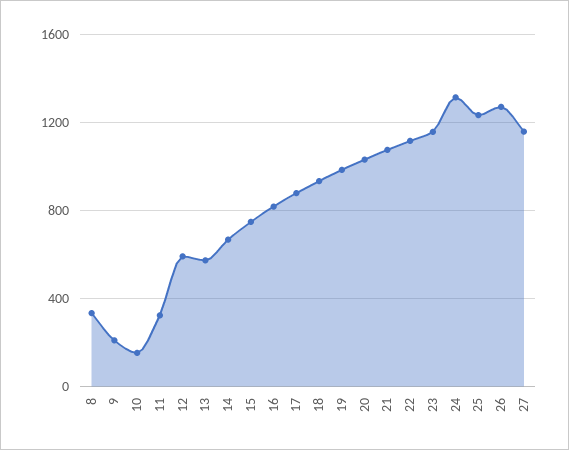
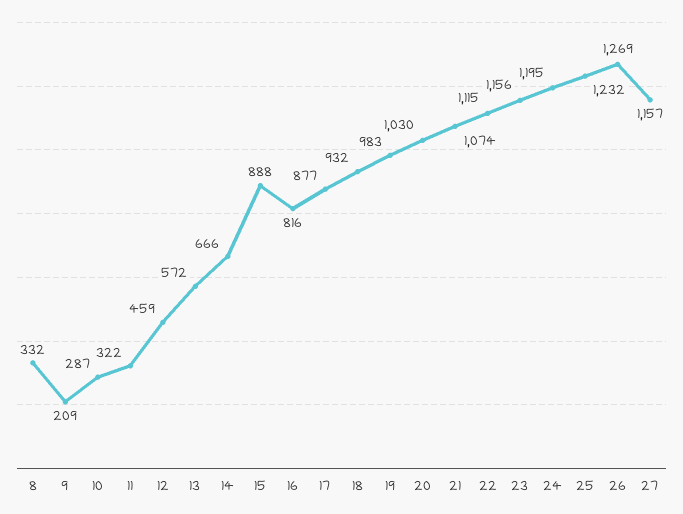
10: 150 -> 287
12: 600 -> 459
15: 750 -> 888
24: 1300 -> 1195

